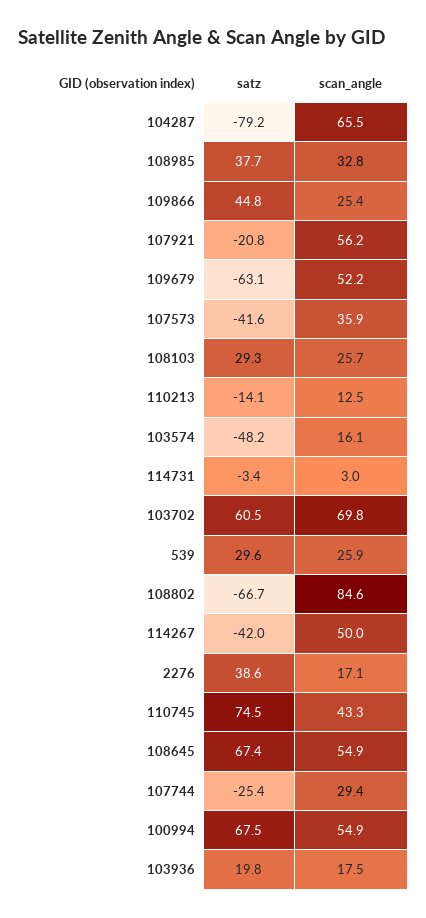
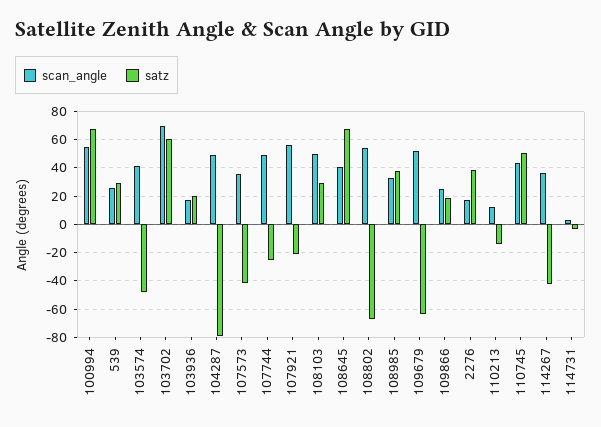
scan_angle, 104287: 65.5 -> 50
satz, 109866: 44.8 -> 20
scan_angle, 108103: 25.7 -> 50
scan_angle, 103574: 16.1 -> 40
scan_angle, 108802: 84.6 -> 55
scan_angle, 114267: 50 -> 35
satz, 110745: 74.5 -> 50
scan_angle, 108645: 54.9 -> 40
scan_angle, 107744: 29.4 -> 50

